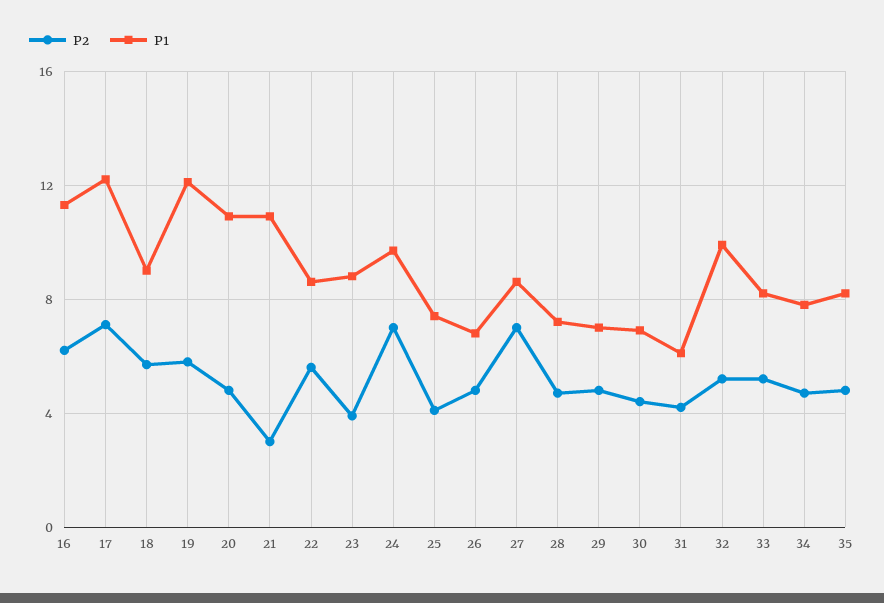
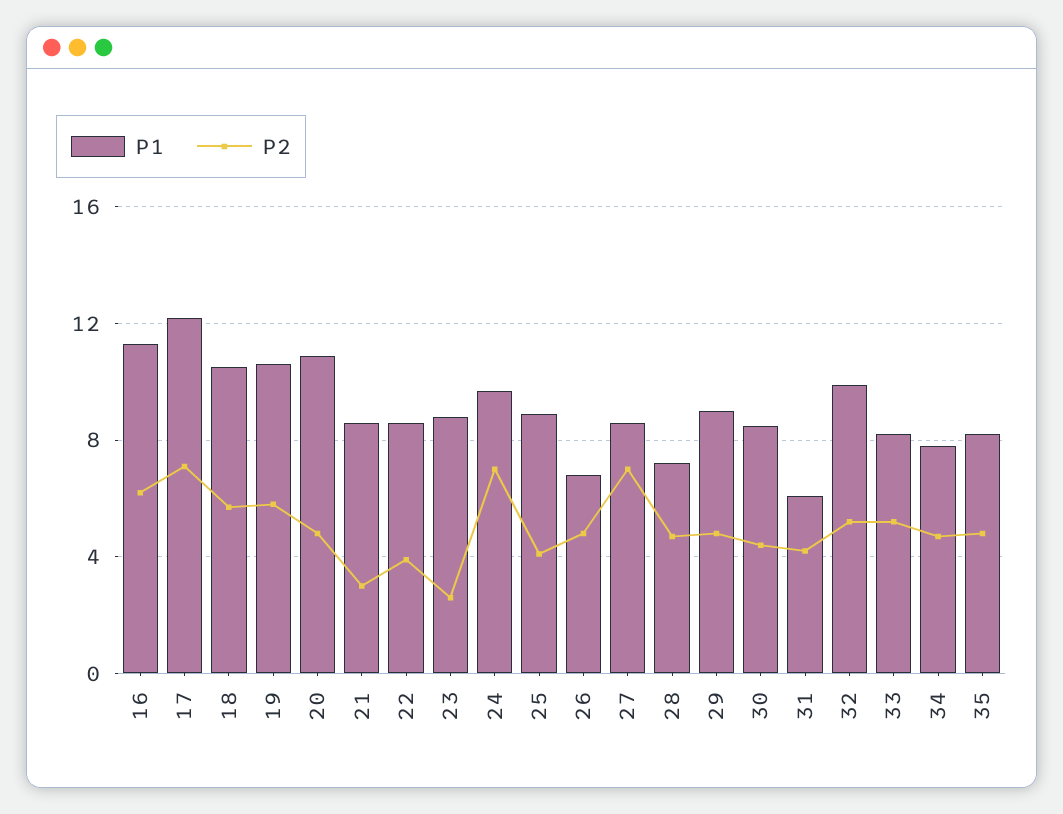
P1, 18: 9 -> 10.5
P1, 19: 12 -> 10.5
P1, 21: 11 -> 8.5
P2, 22: 5.5 -> 4
P2, 23: 4 -> 2.5
P1, 25: 7.5 -> 9
P1, 29: 7 -> 9
P1, 30: 7 -> 8.5

